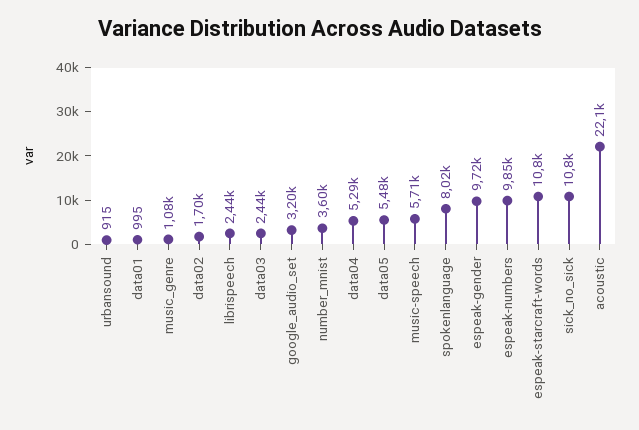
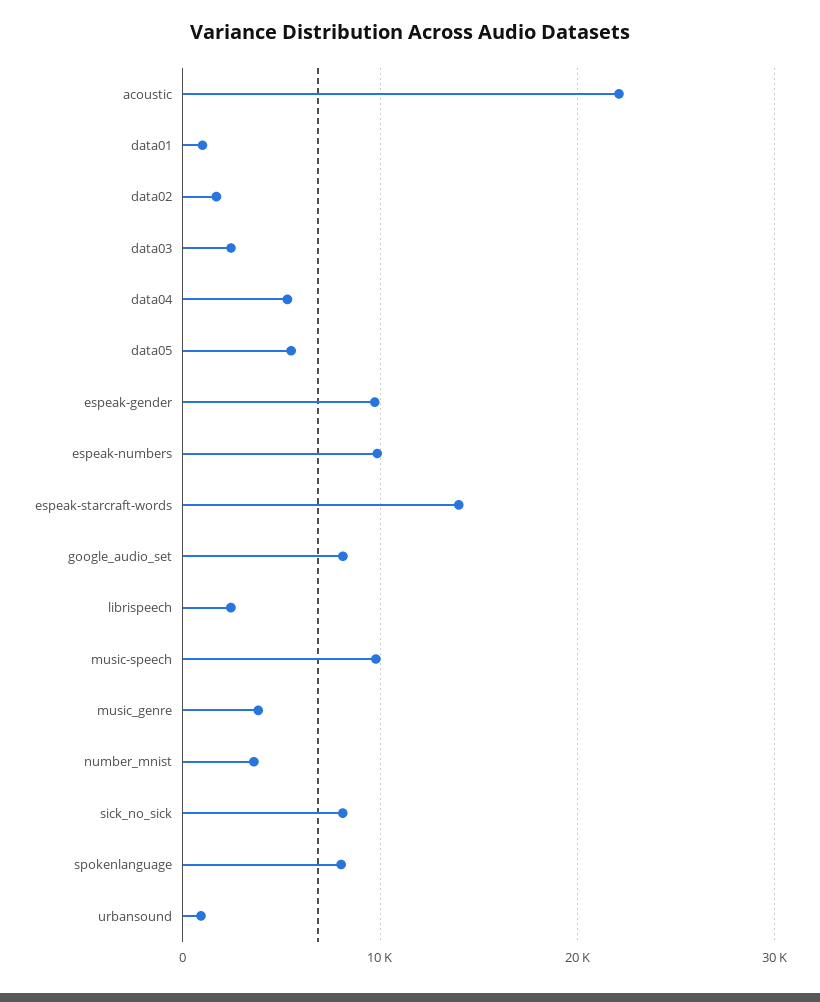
music_genre: 1080 -> 4000
google_audio_set: 3200 -> 8000
music-speech: 5710 -> 10000
espeak-starcraft-words: 10800 -> 14000
sick_no_sick: 10800 -> 8000

